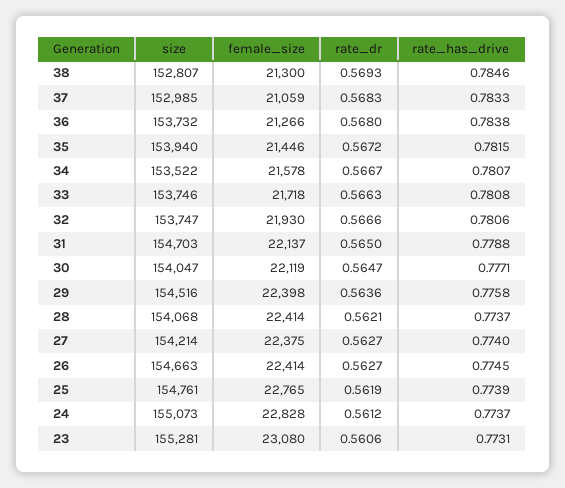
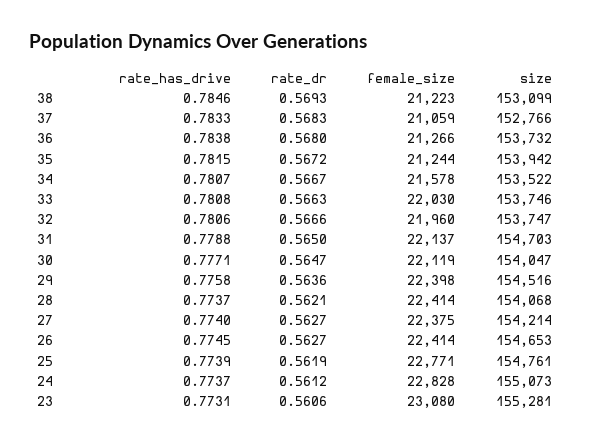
size, 38: 152807 -> 153099
female_size, 38: 21300 -> 21223
size, 37: 152985 -> 152766
size, 35: 153940 -> 153942
female_size, 35: 21446 -> 21244
female_size, 33: 21718 -> 22030
female_size, 32: 21930 -> 21960
size, 26: 154663 -> 154653
female_size, 25: 22765 -> 22771

